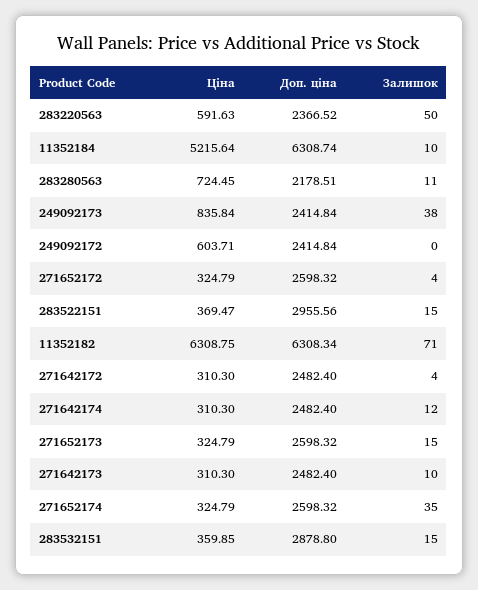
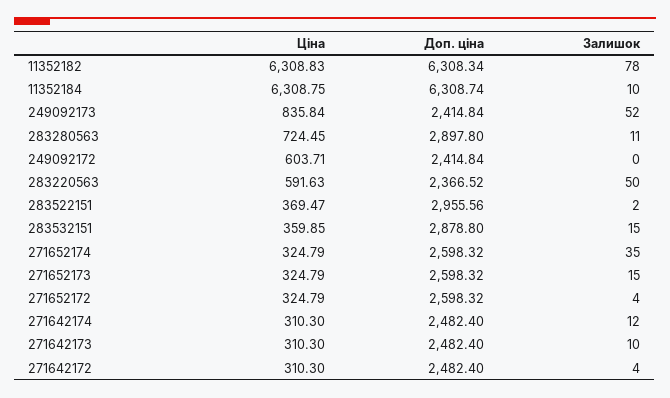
Ціна, 11352184: 5215.64 -> 6308.75
Доп. ціна, 283280563: 2178.51 -> 2897.8
Залишок, 249092173: 38 -> 52
Залишок, 283522151: 15 -> 2
Ціна, 11352182: 6308.75 -> 6308.83
Залишок, 11352182: 71 -> 78

